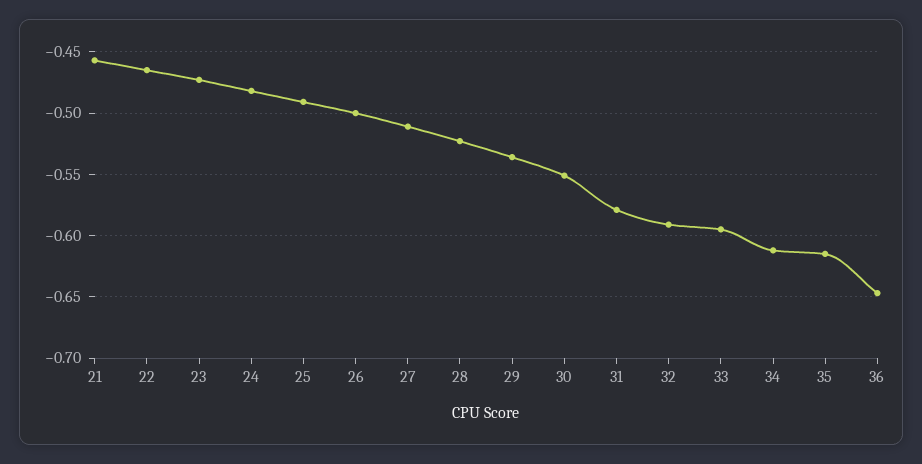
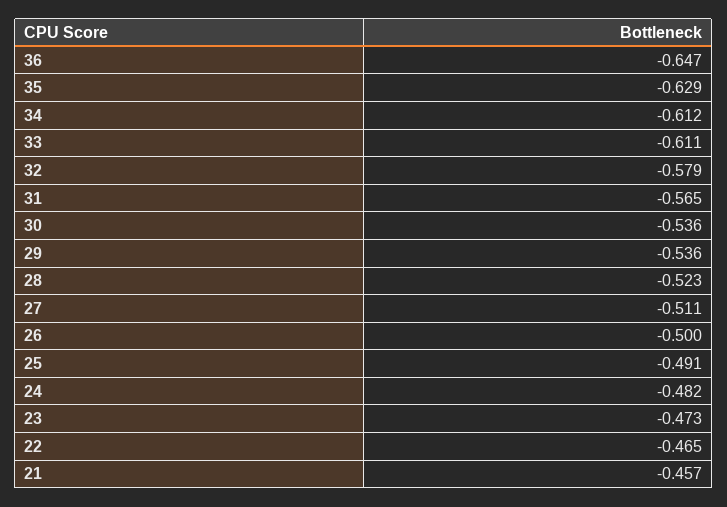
30: -0.55 -> -0.536
31: -0.58 -> -0.565
32: -0.59 -> -0.579
33: -0.595 -> -0.611
35: -0.615 -> -0.629

